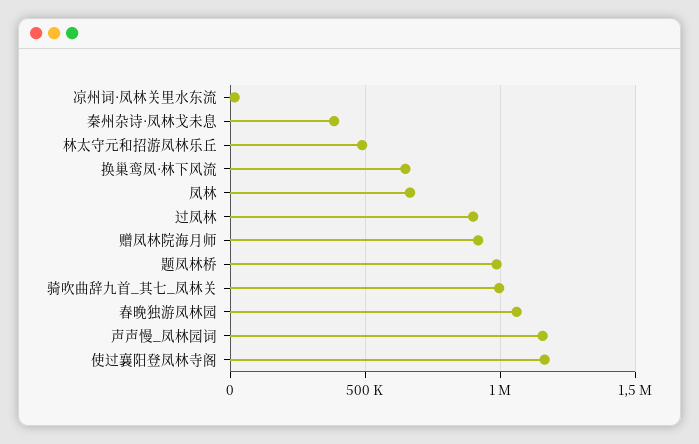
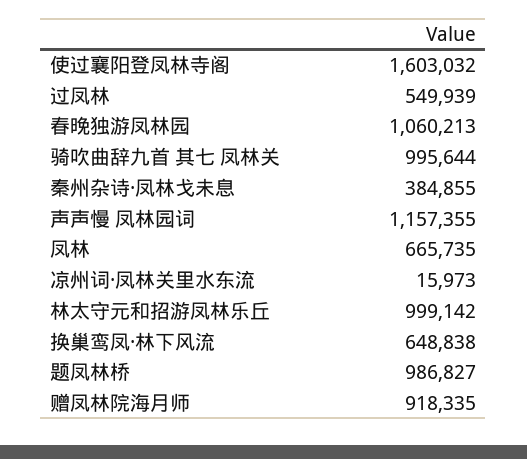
林太守元和招游凤林乐丘: 500000 -> 999142
过凤林: 900000 -> 549939
使过襄阳登凤林寺阁: 1150000 -> 1603032

